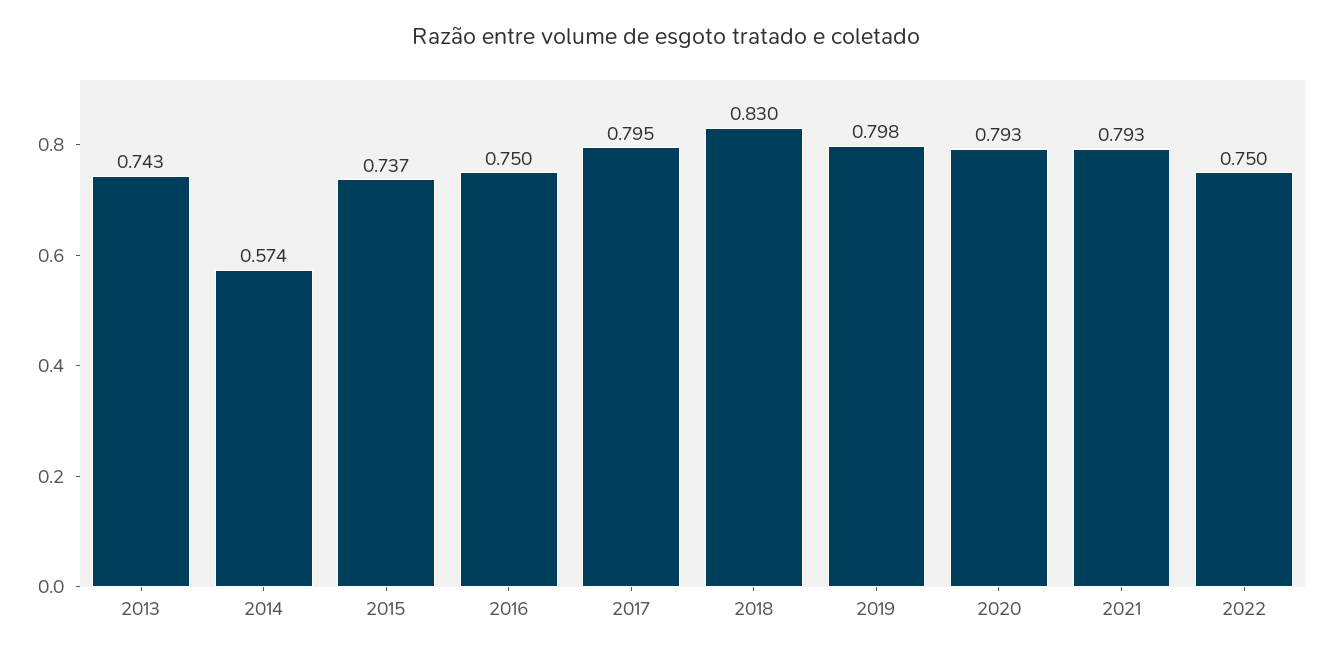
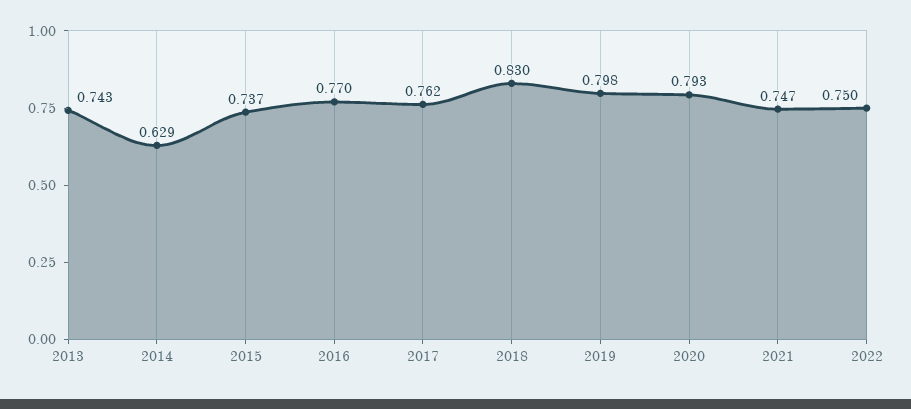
2014: 0.574 -> 0.629
2016: 0.75 -> 0.77
2017: 0.795 -> 0.762
2021: 0.793 -> 0.747

